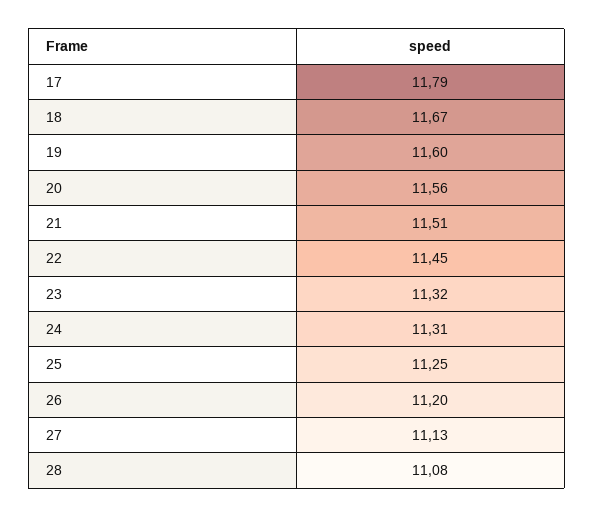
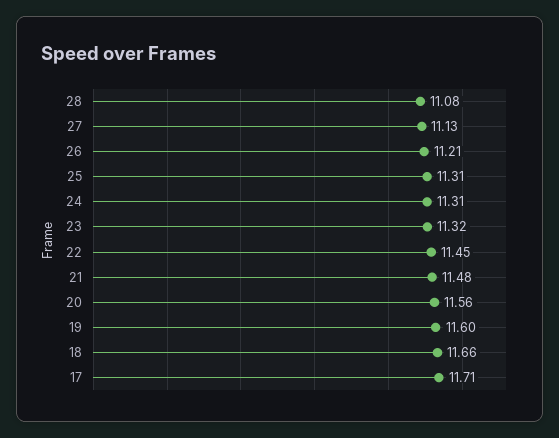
17: 11.79 -> 11.71
18: 11.67 -> 11.66
21: 11.51 -> 11.48
25: 11.25 -> 11.31
26: 11.2 -> 11.21

